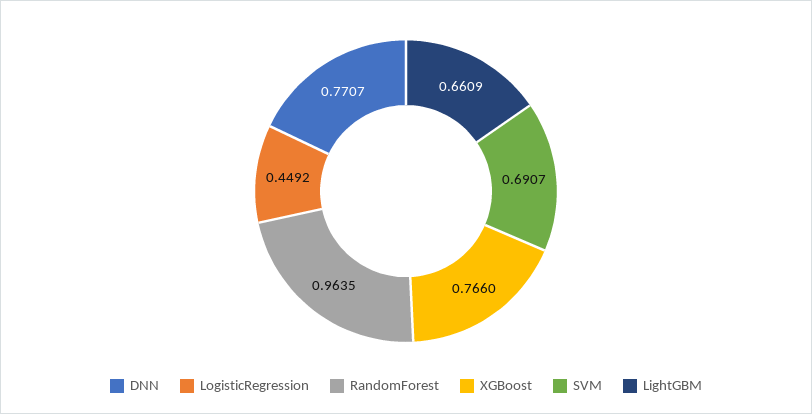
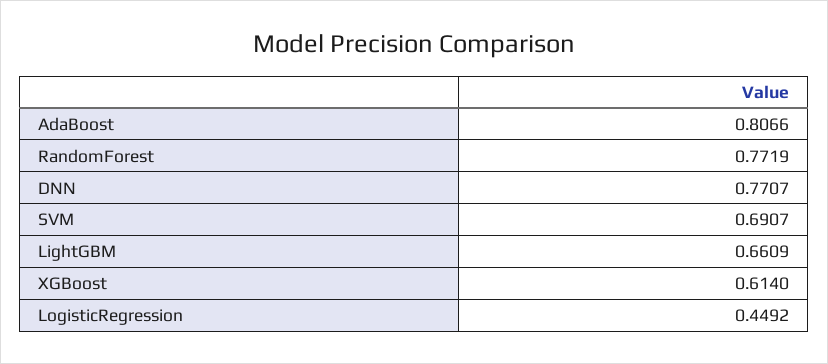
RandomForest: 0.9635 -> 0.7719
XGBoost: 0.766 -> 0.614
AdaBoost: none -> 0.8066

